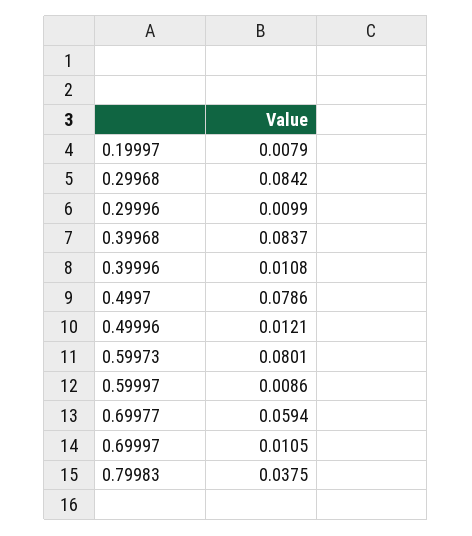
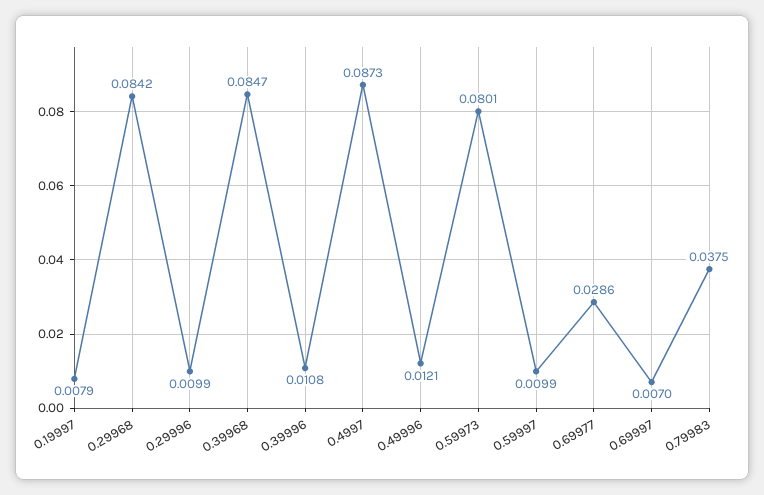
0.39968: 0.0837 -> 0.0847
0.4997: 0.0786 -> 0.0873
0.59997: 0.0086 -> 0.0099
0.69977: 0.0594 -> 0.0286
0.69997: 0.0105 -> 0.007

